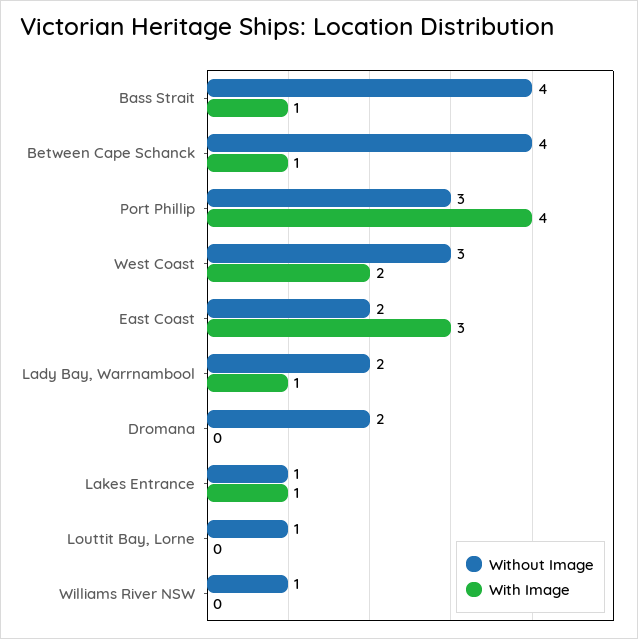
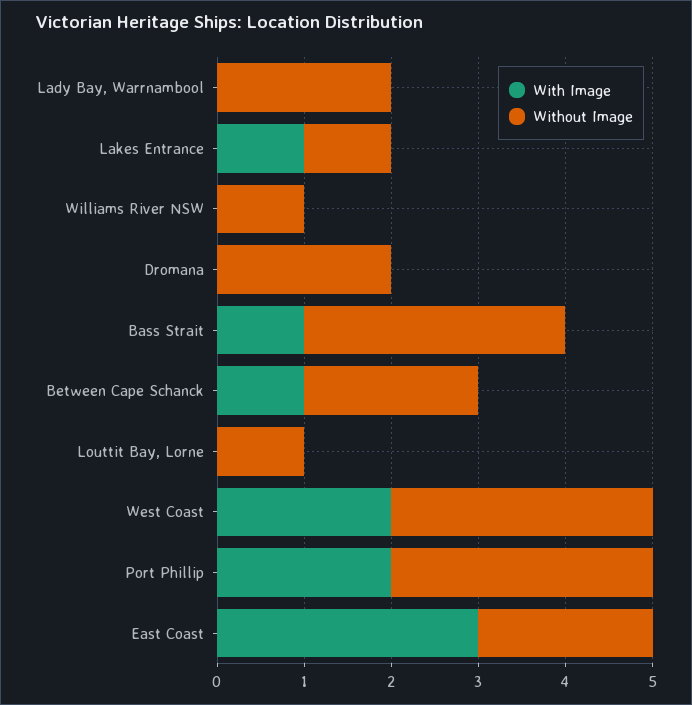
Without Image, Bass Strait: 4 -> 3
Without Image, Between Cape Schanck: 4 -> 2
With Image, Port Phillip: 4 -> 2
With Image, Lady Bay, Warrnambool: 1 -> 0

